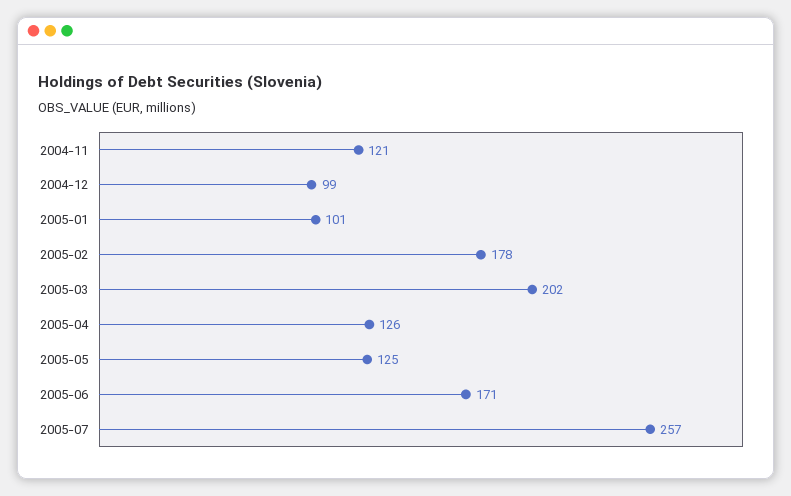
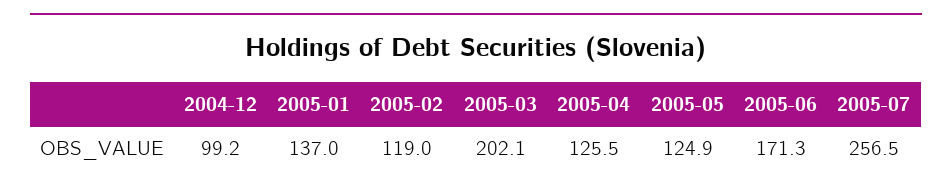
2004-11: 121 -> none
2005-01: 101 -> 137
2005-02: 178 -> 119

